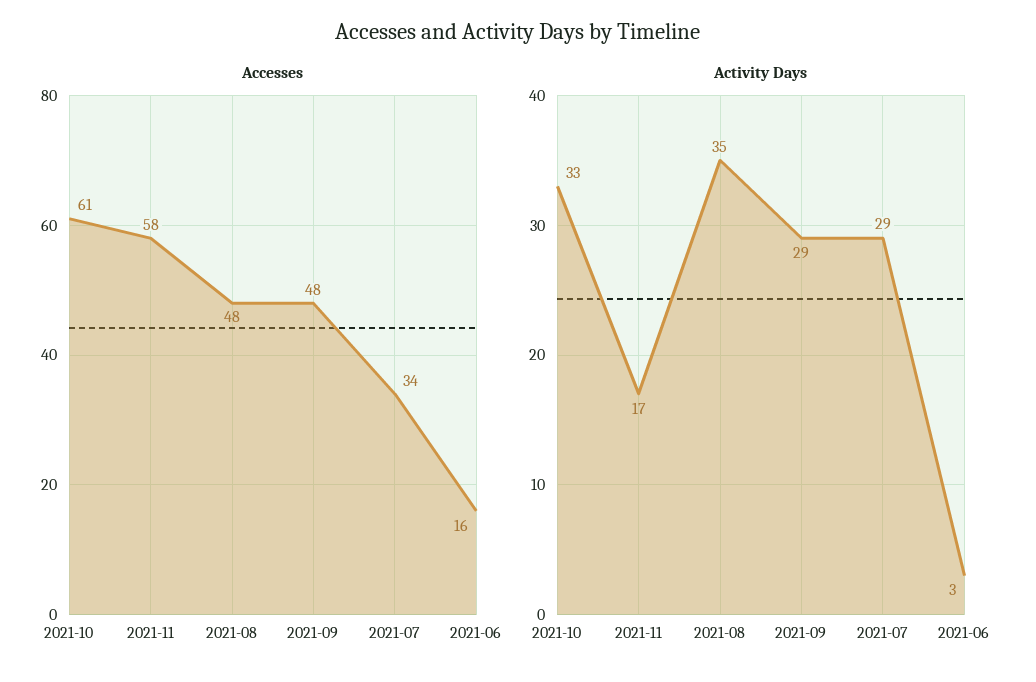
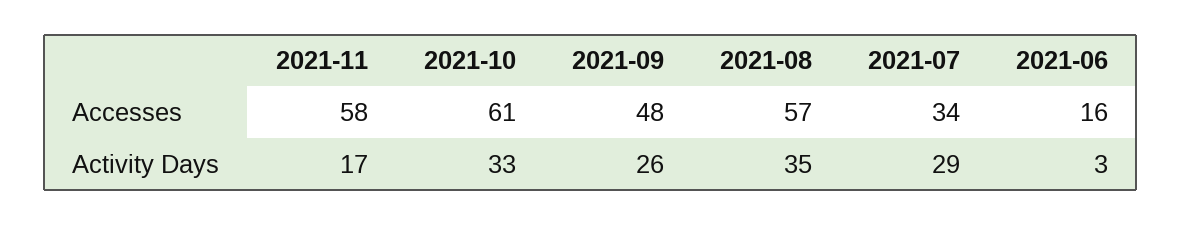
Accesses, 2021-08: 48 -> 57
Activity Days, 2021-09: 29 -> 26

